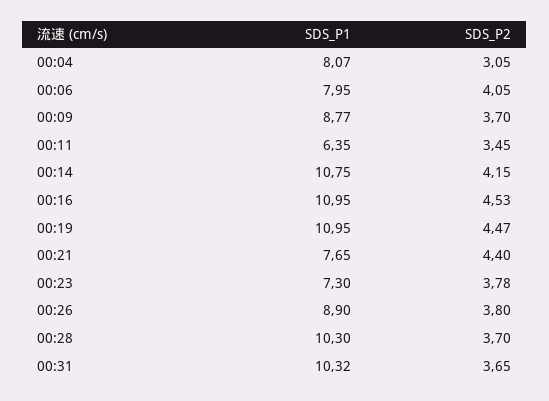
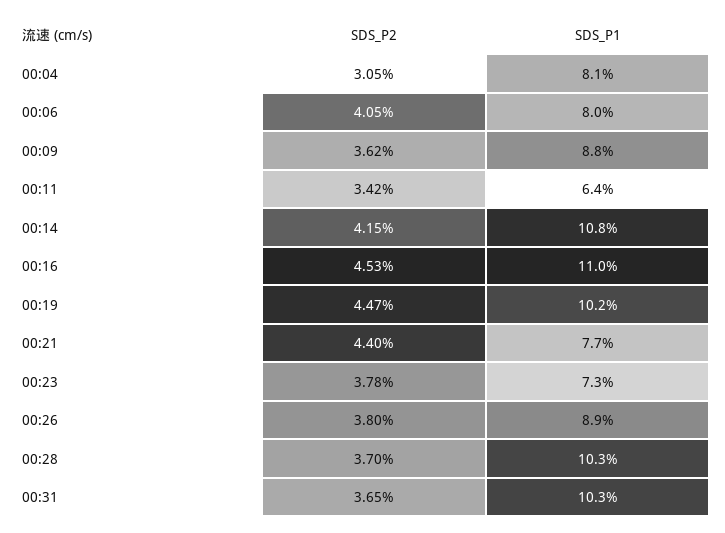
SDS_P2, 00:09: 3.7 -> 3.62
SDS_P2, 00:11: 3.45 -> 3.42
SDS_P1, 00:19: 10.95 -> 10.2

